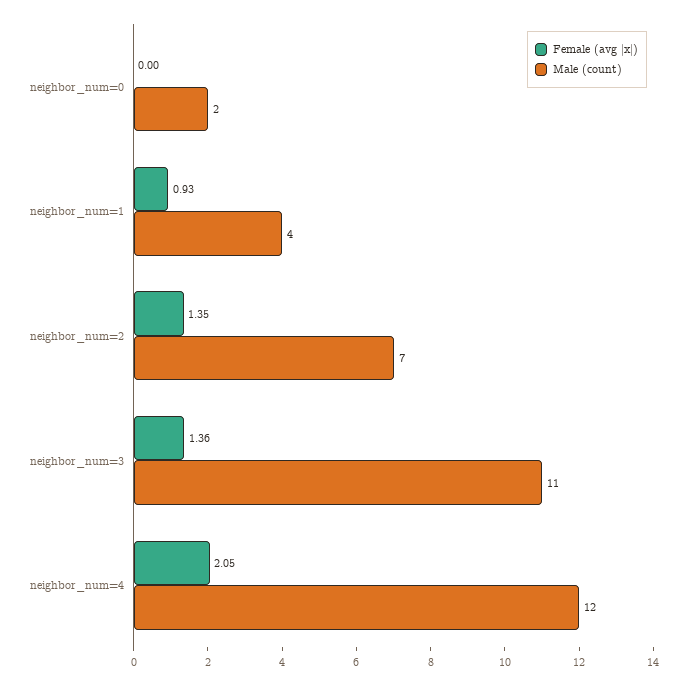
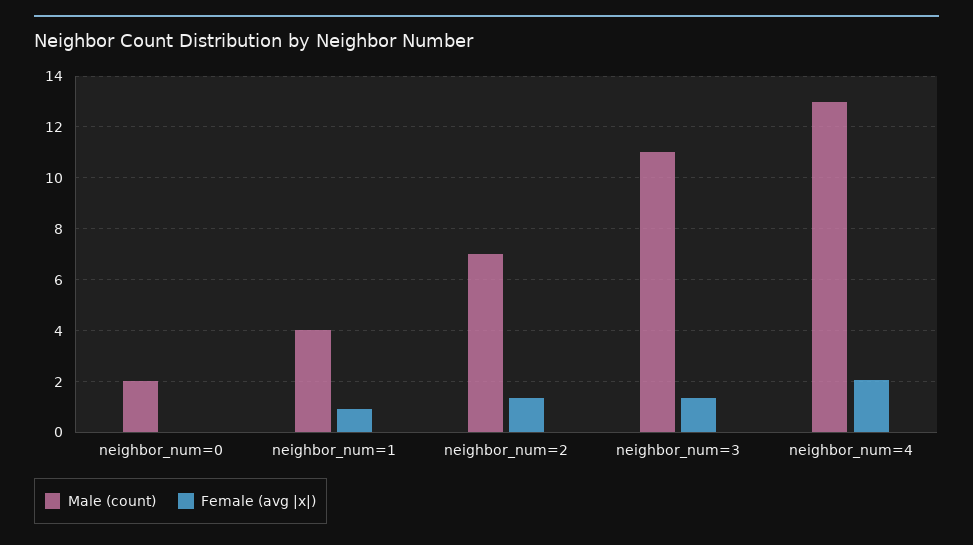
Male (count), neighbor_num=4: 12 -> 13

